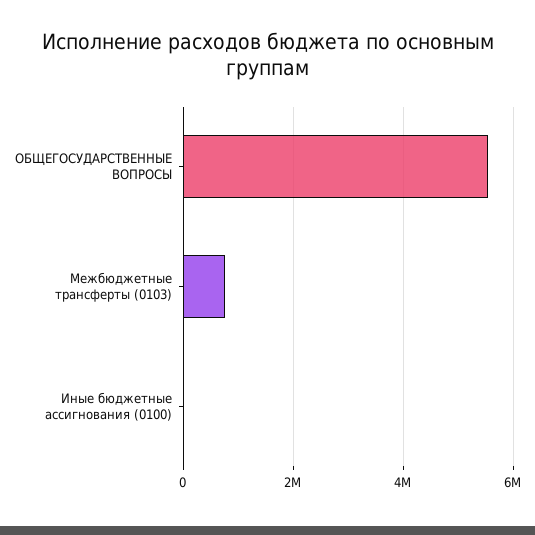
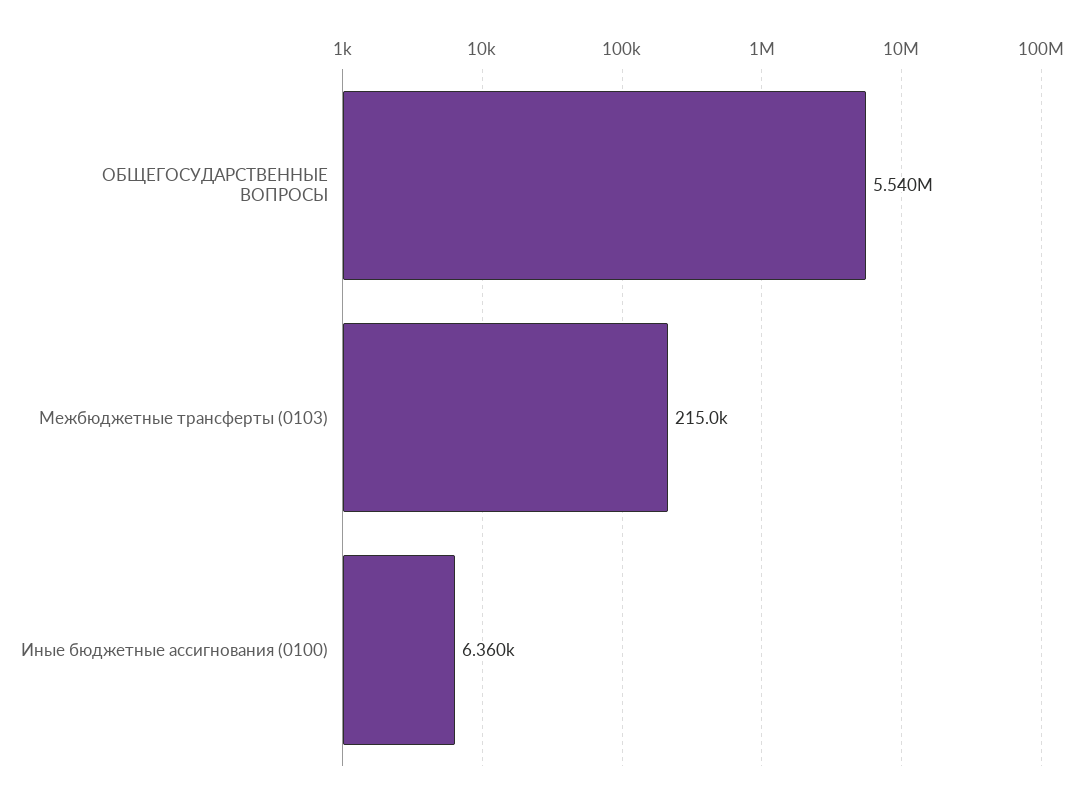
Межбюджетные трансферты (0103): 800000 -> 215000

